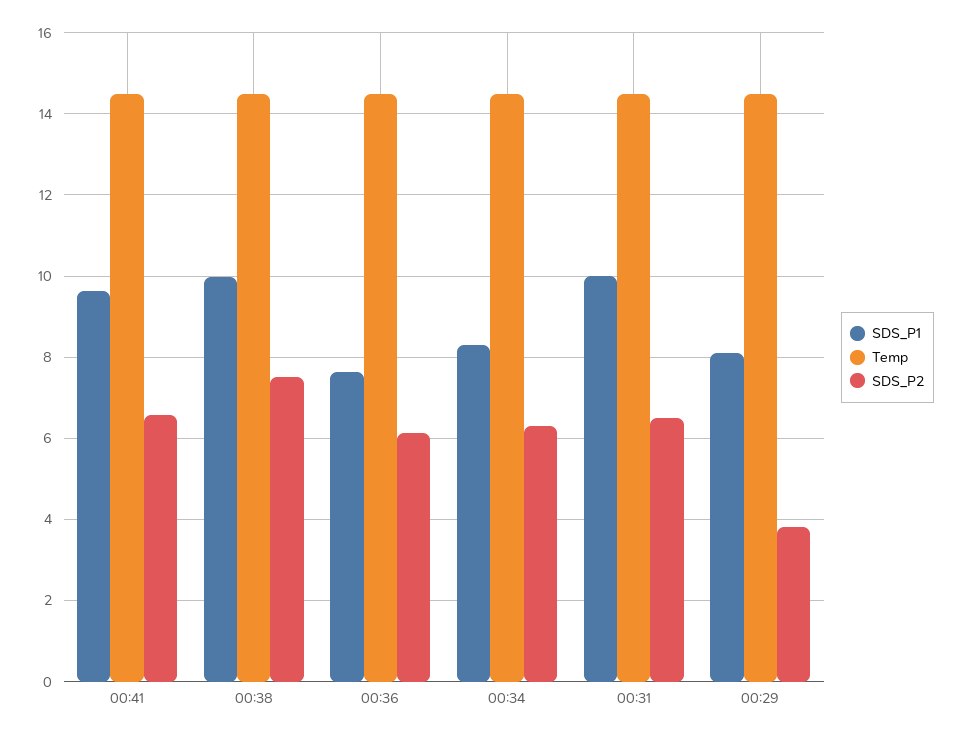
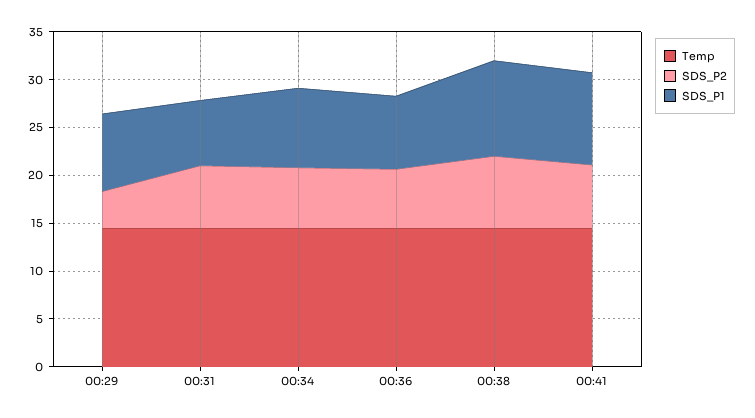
SDS_P1, 00:31: 10 -> 7

